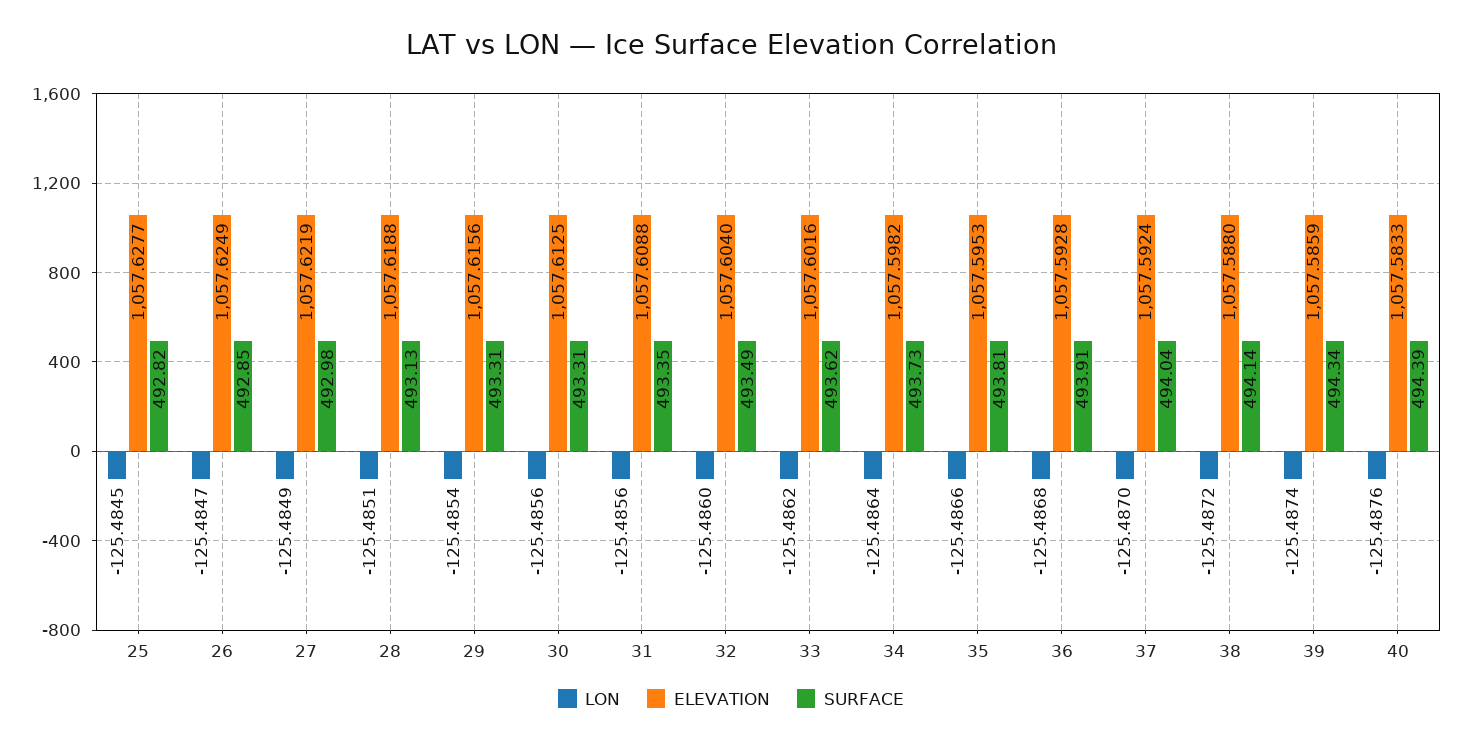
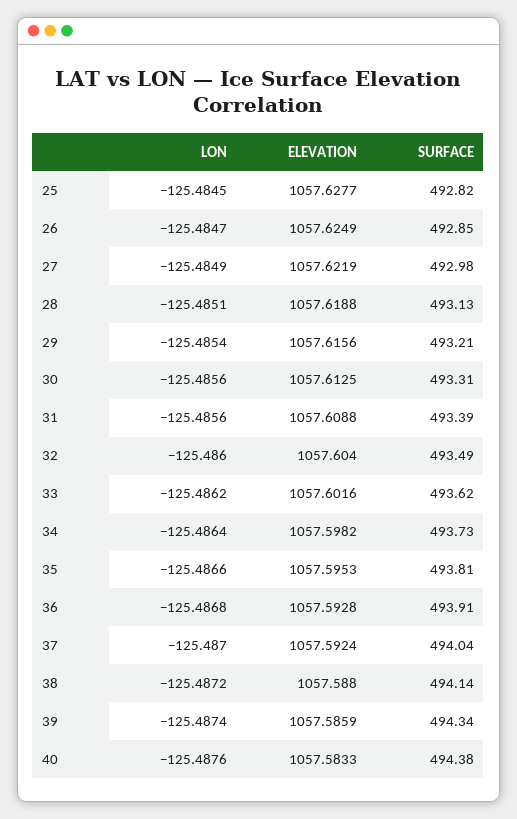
SURFACE, 29: 493.31 -> 493.21
SURFACE, 31: 493.35 -> 493.39
SURFACE, 40: 494.39 -> 494.38

